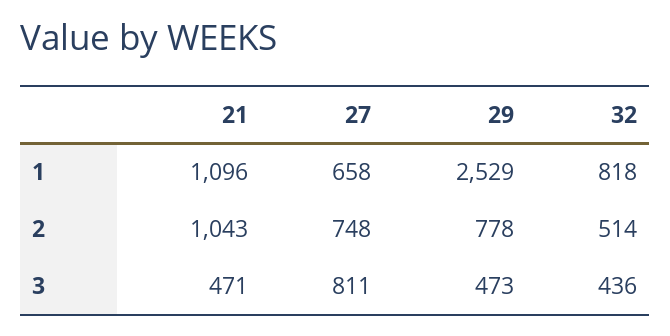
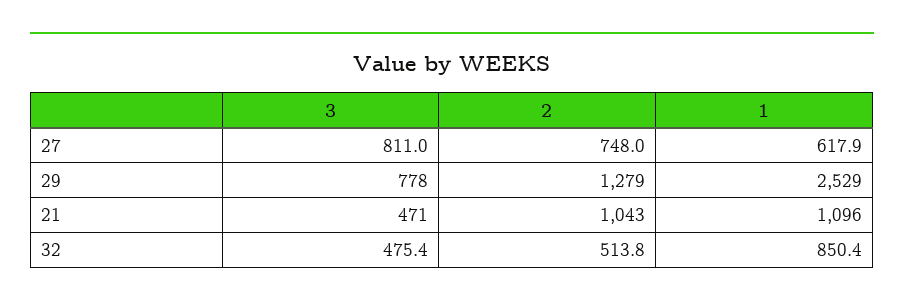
27, 1: 658 -> 617.9
32, 1: 818 -> 850.4
29, 2: 778 -> 1279
29, 3: 473 -> 778
32, 3: 436 -> 475.4

